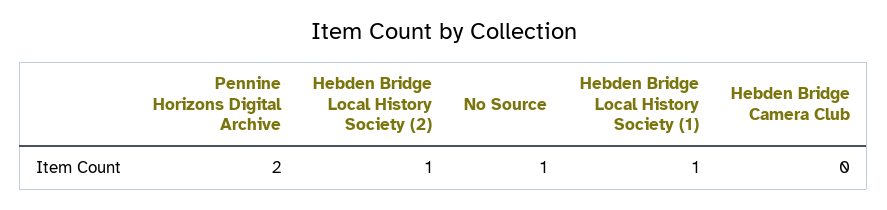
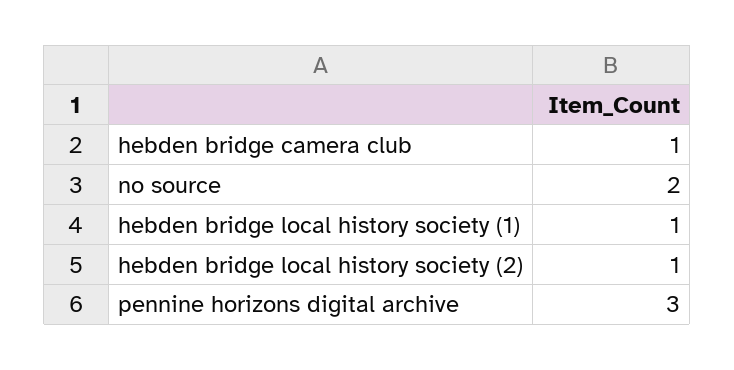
Pennine Horizons Digital Archive: 2 -> 3
No Source: 1 -> 2
Hebden Bridge Camera Club: 0 -> 1

